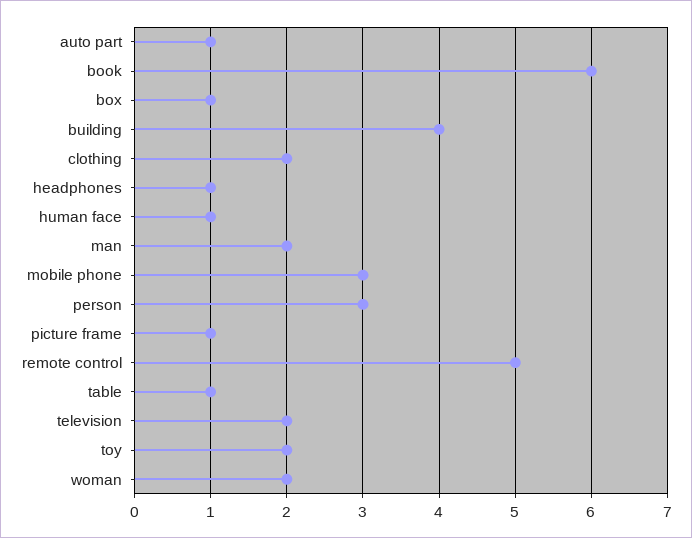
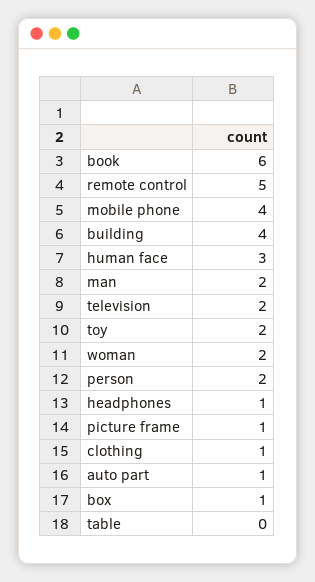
clothing: 2 -> 1
human face: 1 -> 3
mobile phone: 3 -> 4
person: 3 -> 2
table: 1 -> 0

